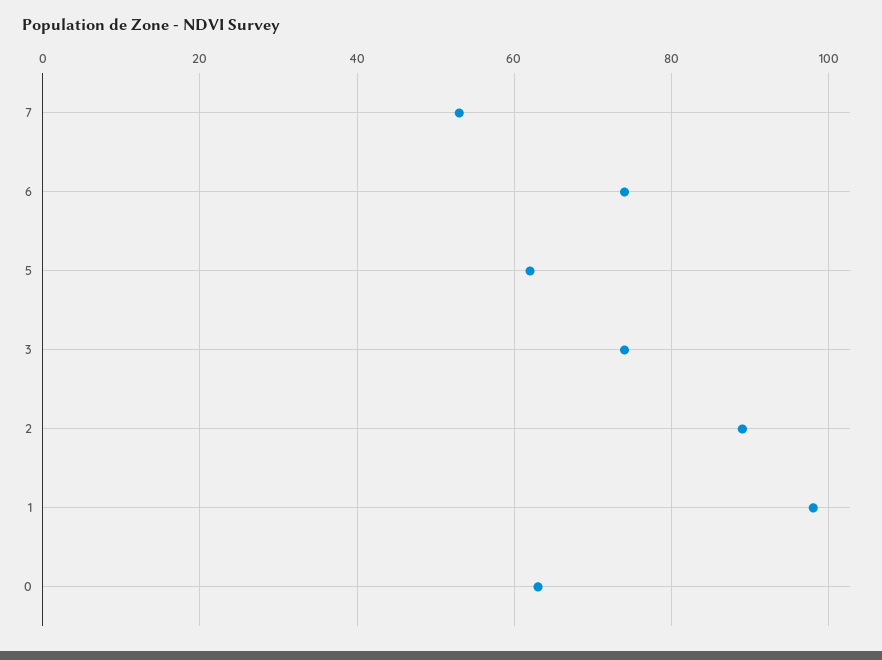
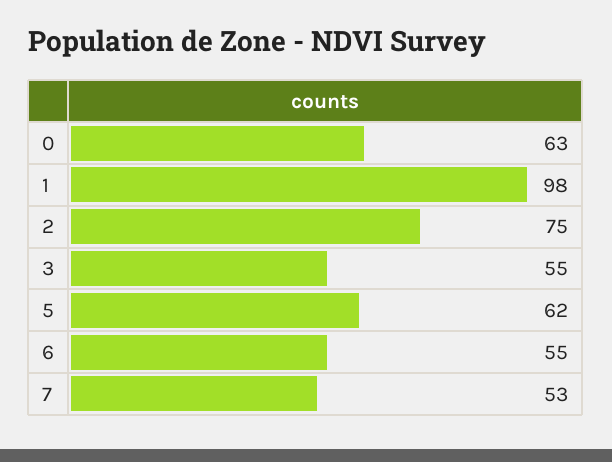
6: 75 -> 55
3: 75 -> 55
2: 90 -> 75

